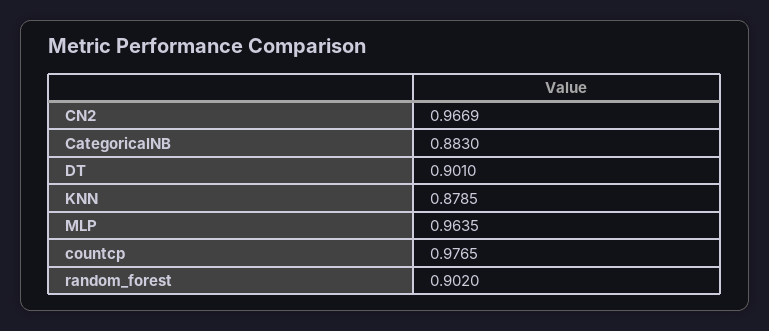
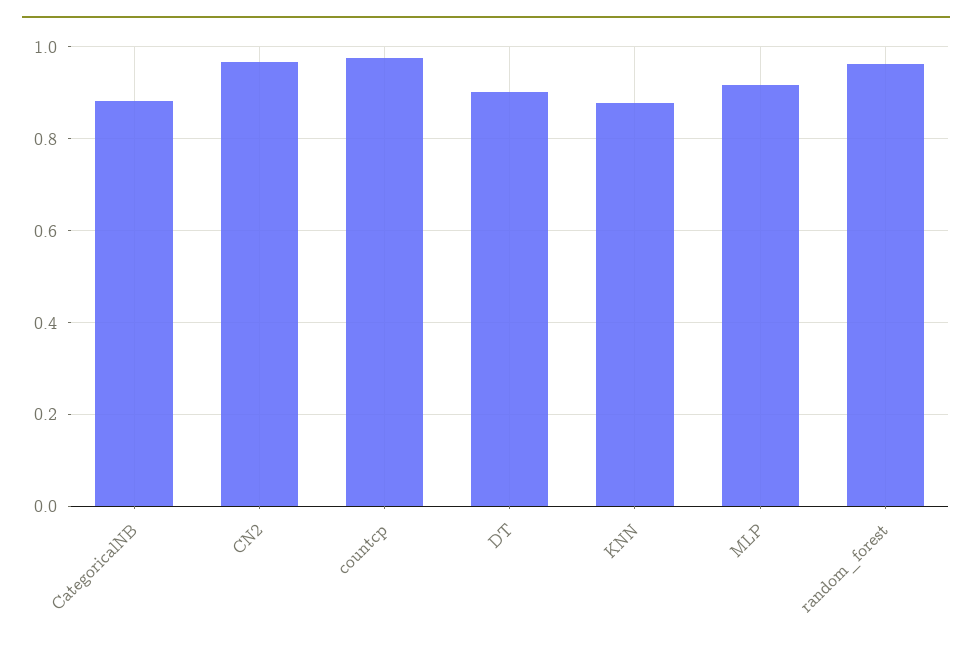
MLP: 0.9635 -> 0.92
random_forest: 0.902 -> 0.96

